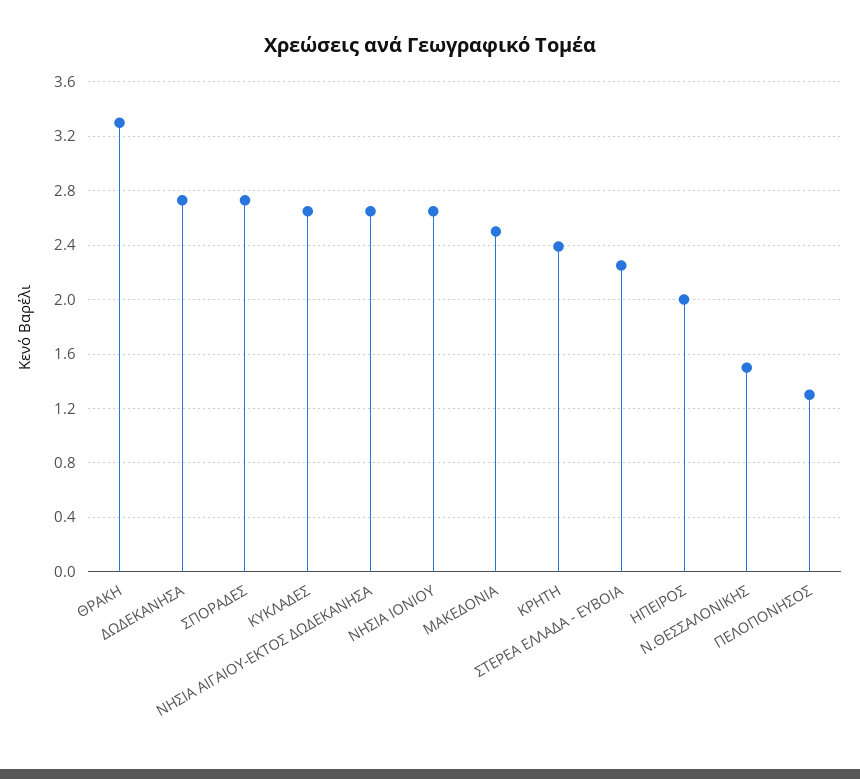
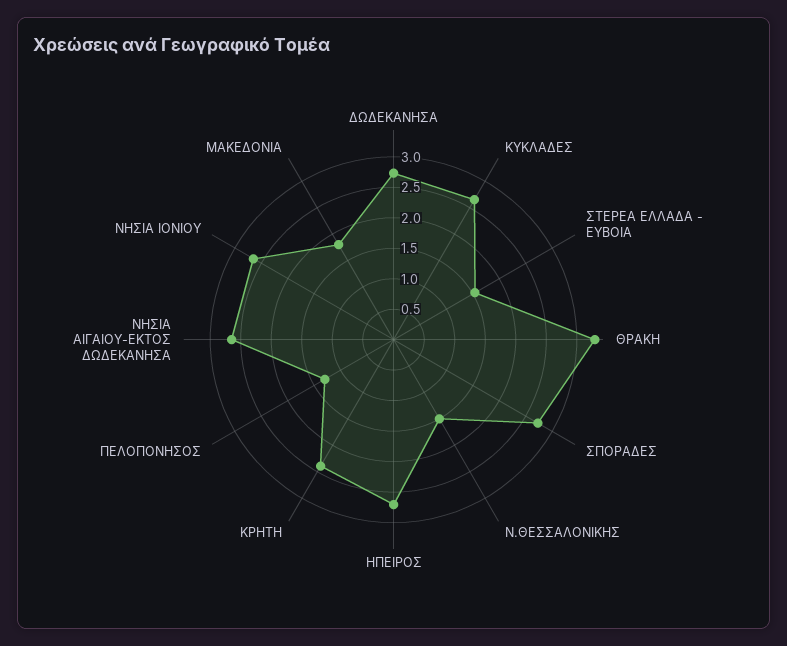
ΜΑΚΕΔΟΝΙΑ: 2.5 -> 1.75
ΣΤΕΡΕΑ ΕΛΛΑΔΑ - ΕΥΒΟΙΑ: 2.25 -> 1.5
ΗΠΕΙΡΟΣ: 2 -> 2.75

